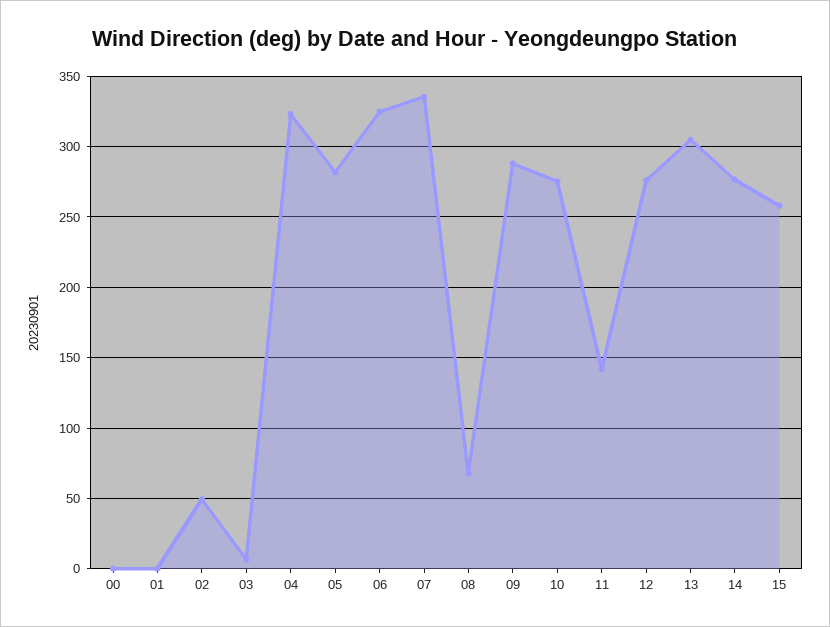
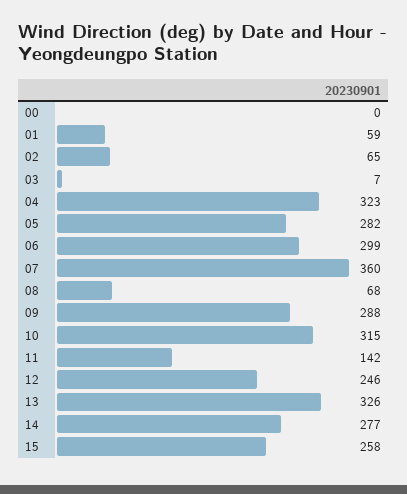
01: 0 -> 59
02: 50 -> 65
06: 325 -> 299
07: 335 -> 360
10: 275 -> 315
12: 275 -> 246
13: 305 -> 326

